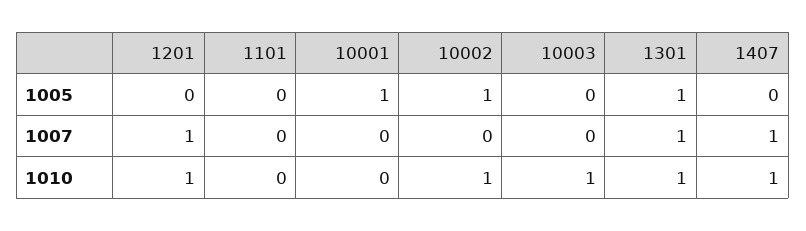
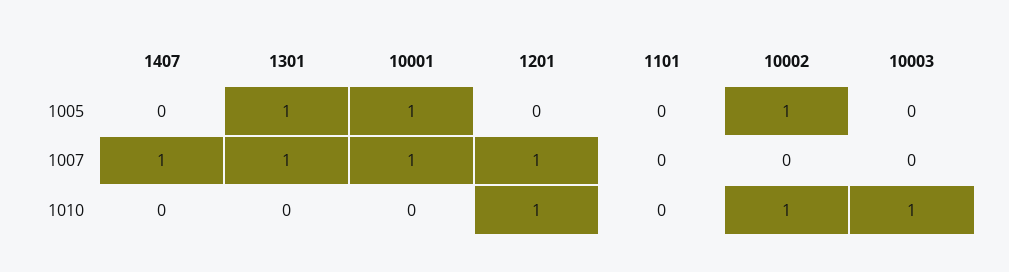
10001, 1007: 0 -> 1
1301, 1010: 1 -> 0
1407, 1010: 1 -> 0

